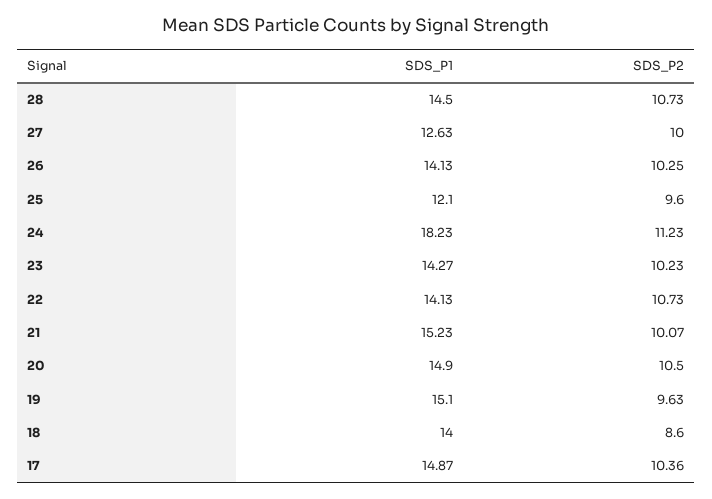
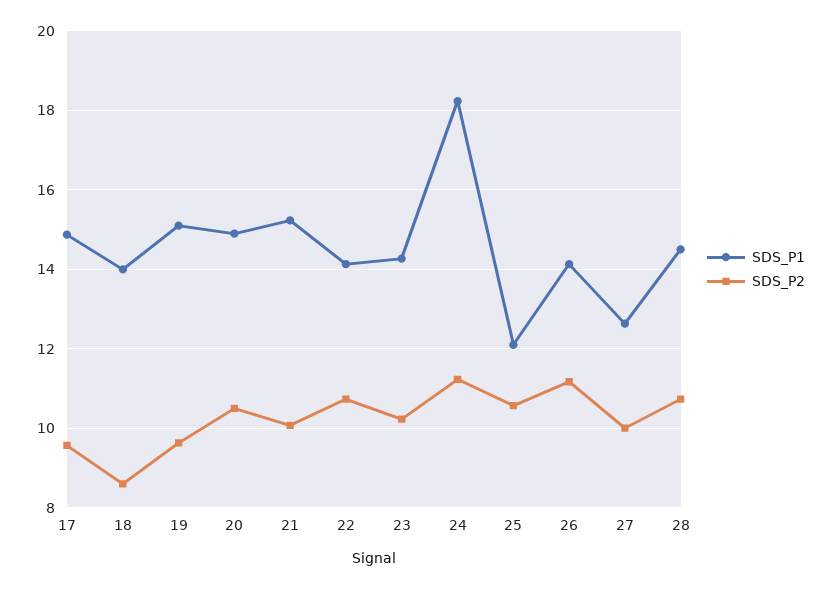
SDS_P2, 26: 10.25 -> 11.2
SDS_P2, 25: 9.6 -> 10.6
SDS_P2, 17: 10.36 -> 9.6

